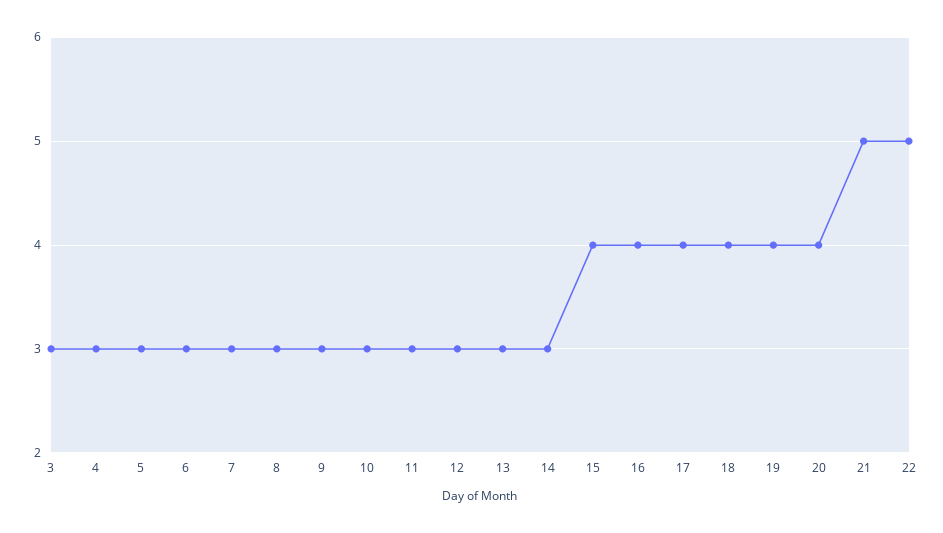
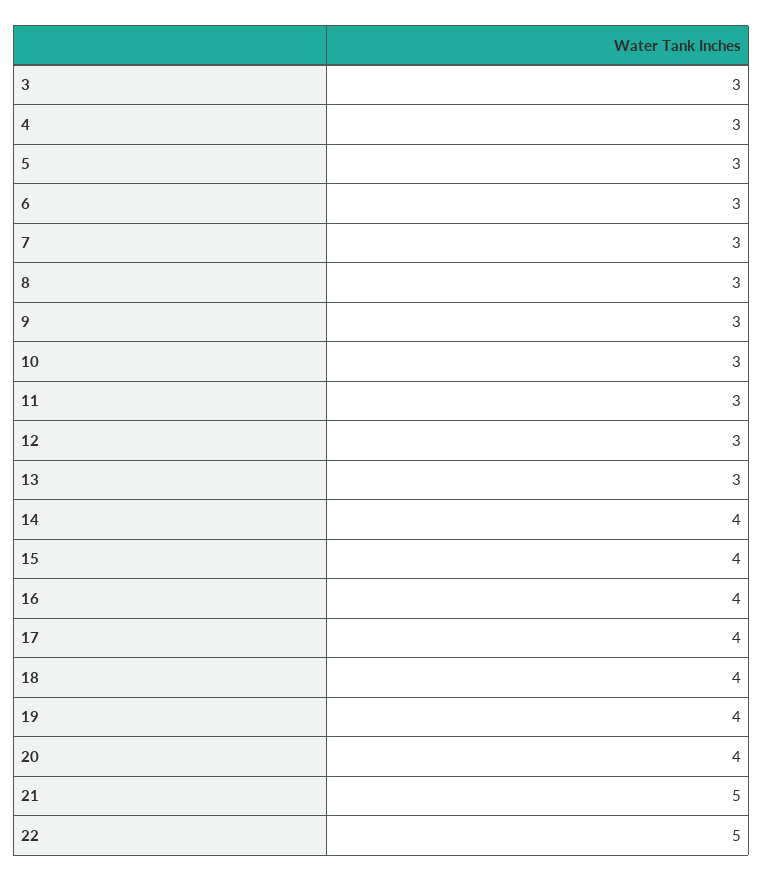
14: 3 -> 4

